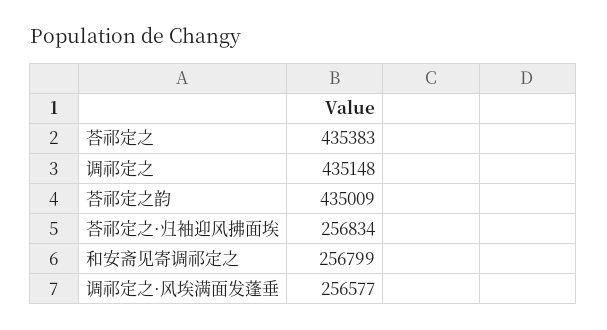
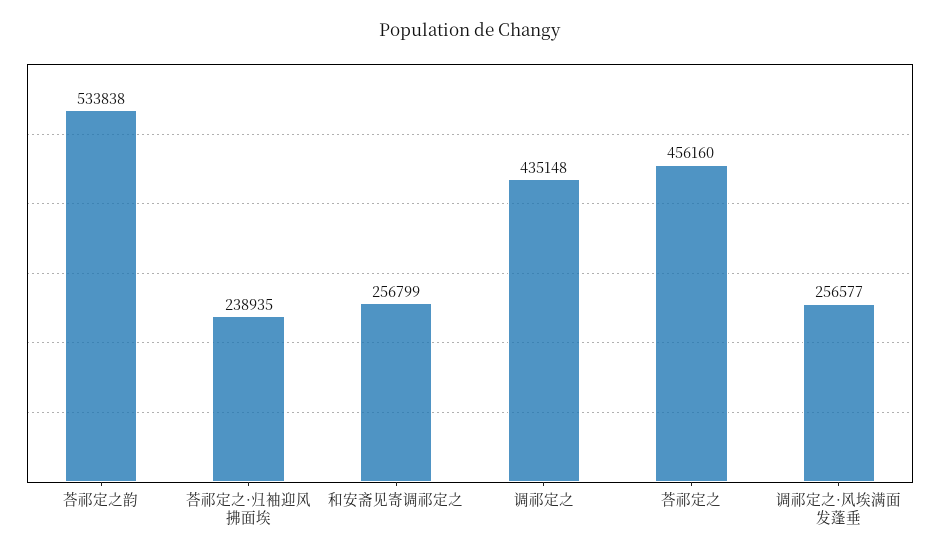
荅祁定之: 435383 -> 456160
荅祁定之韵: 435009 -> 533838
荅祁定之·归袖迎风拂面埃: 256834 -> 238935

